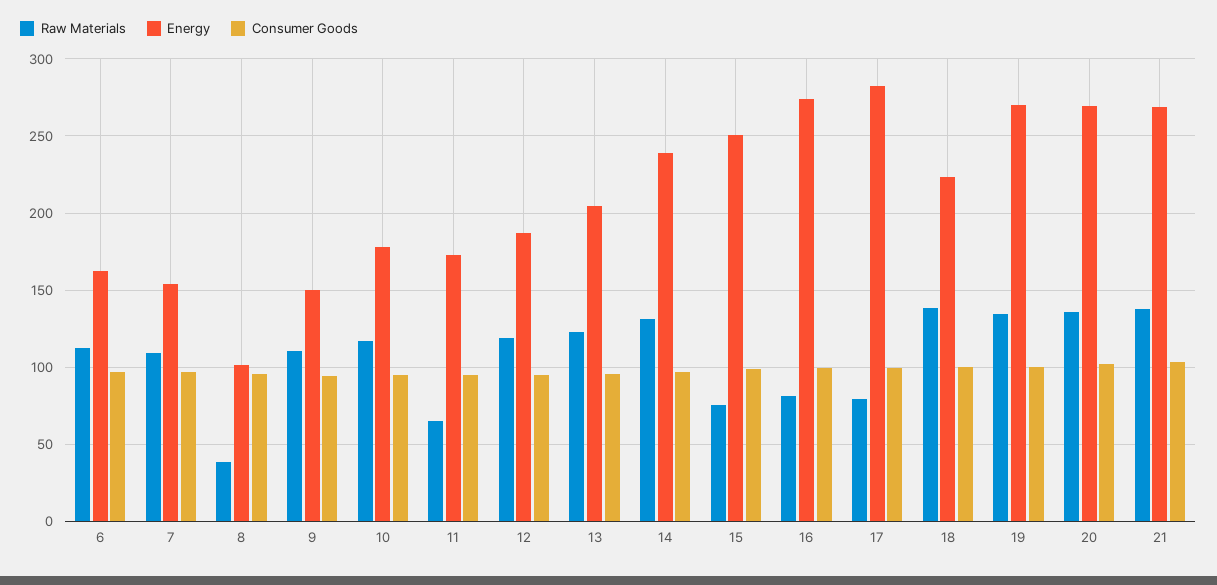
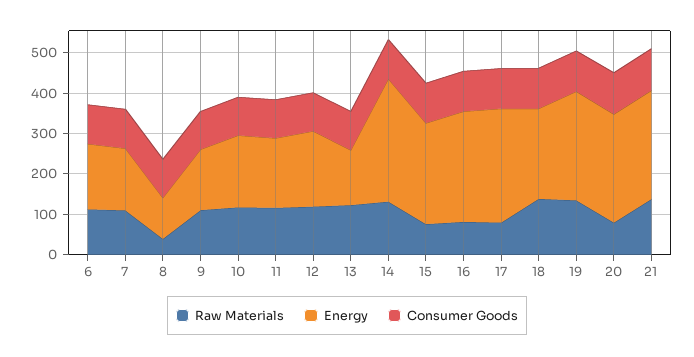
Raw Materials, 11: 65 -> 120
Energy, 13: 205 -> 140
Energy, 14: 240 -> 300
Raw Materials, 20: 135 -> 80

